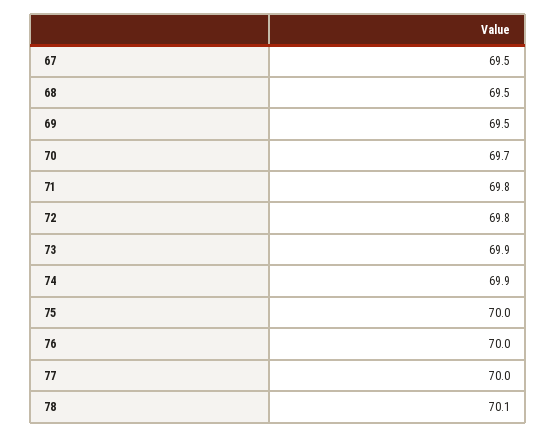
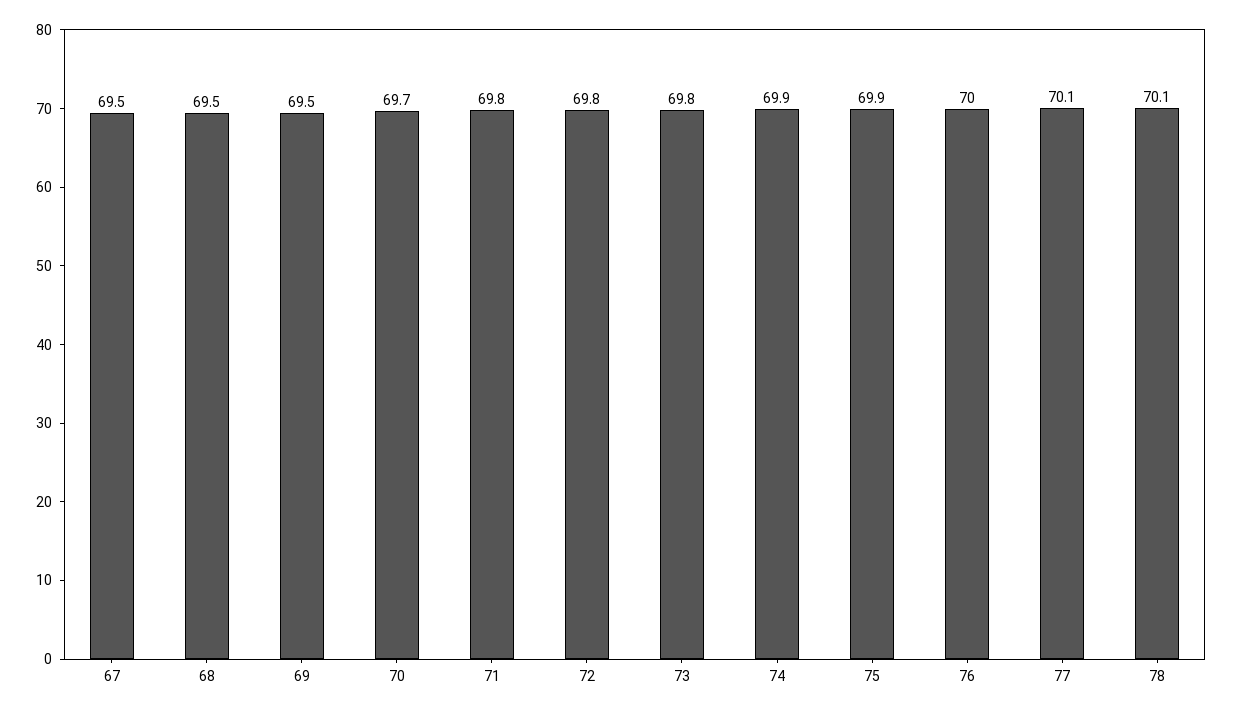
73: 69.9 -> 69.8
75: 70 -> 69.9
77: 70 -> 70.1

